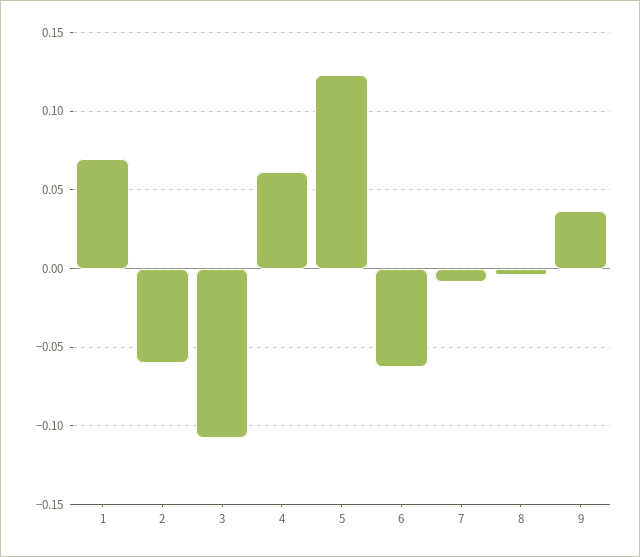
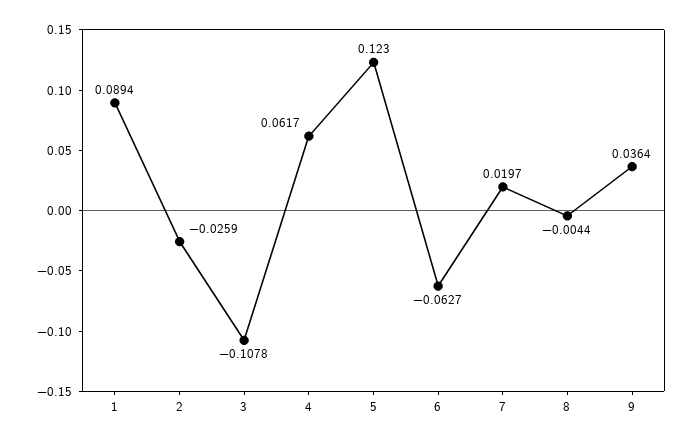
1: 0.07 -> 0.0894
2: -0.06 -> -0.0259
7: -0.01 -> 0.0197

